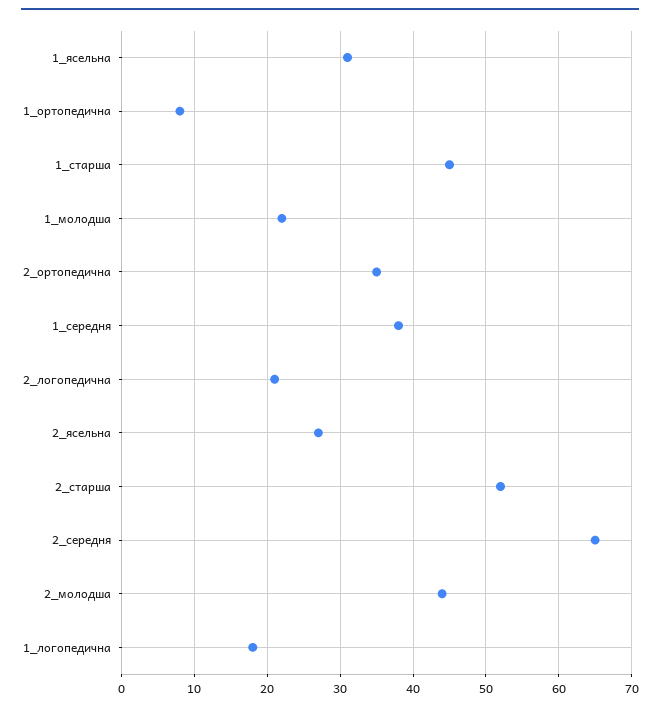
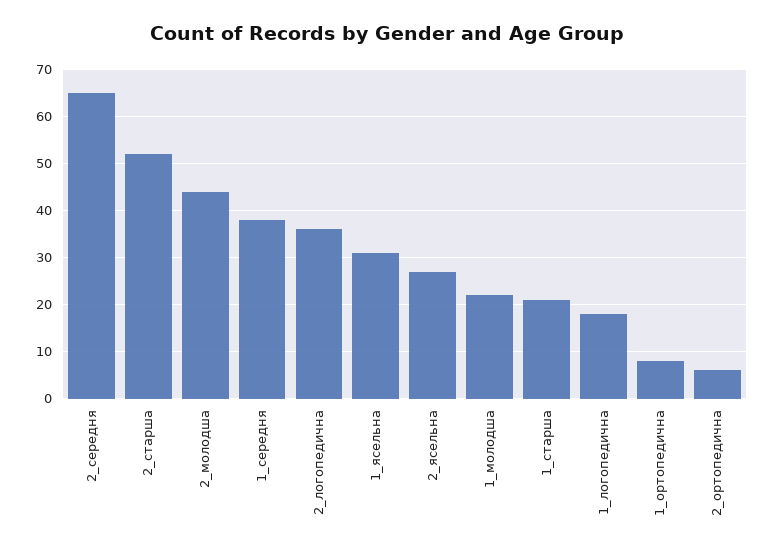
1_старша: 45 -> 20
2_ортопедична: 35 -> 5
2_логопедична: 21 -> 35

